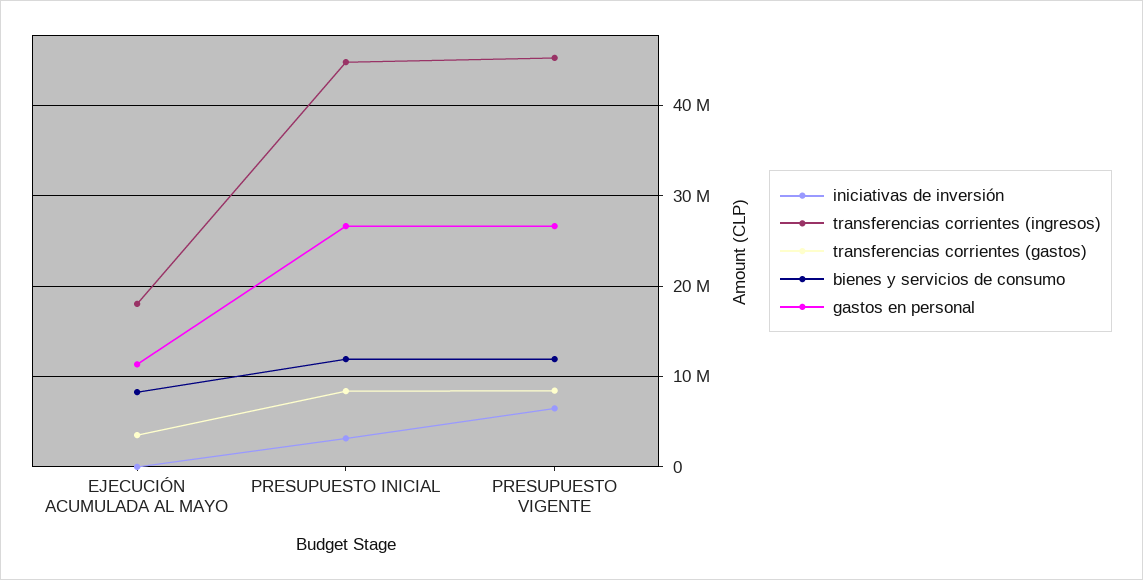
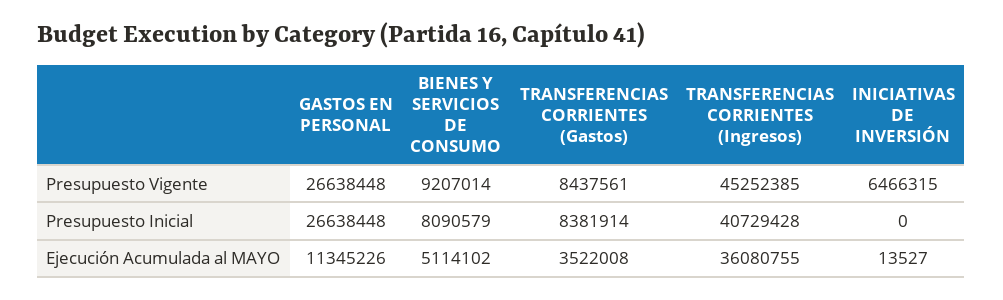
transferencias corrientes (ingresos), EJECUCIÓN ACUMULADA AL MAYO: 18000000 -> 36080755
bienes y servicios de consumo, EJECUCIÓN ACUMULADA AL MAYO: 8000000 -> 5114102
iniciativas de inversión, PRESUPUESTO INICIAL: 3000000 -> 0
transferencias corrientes (ingresos), PRESUPUESTO INICIAL: 45000000 -> 40729428
bienes y servicios de consumo, PRESUPUESTO INICIAL: 12000000 -> 8090579
bienes y servicios de consumo, PRESUPUESTO VIGENTE: 12000000 -> 9207014

